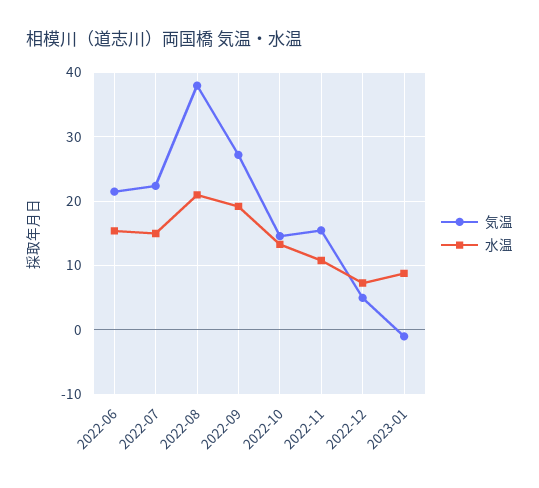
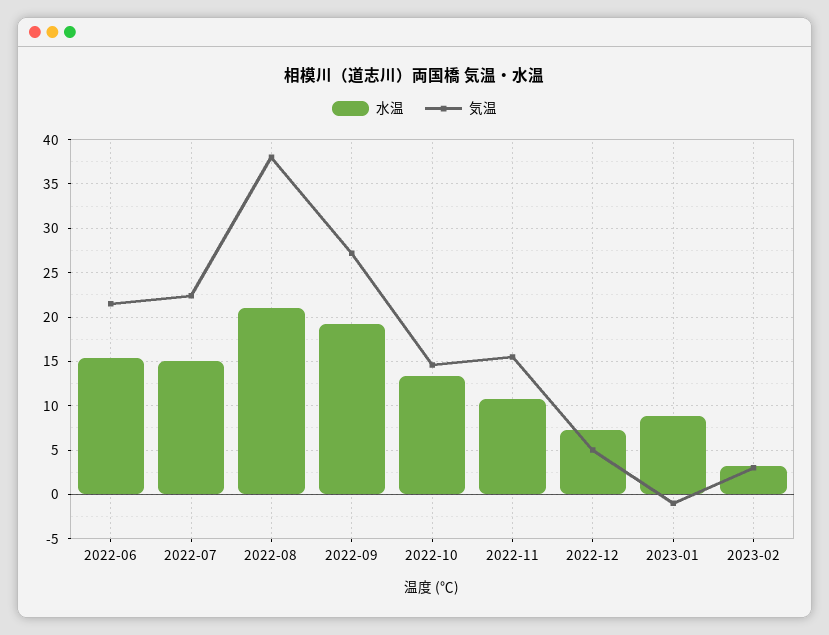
水温, 2023-02: none -> 3
気温, 2023-02: none -> 3

